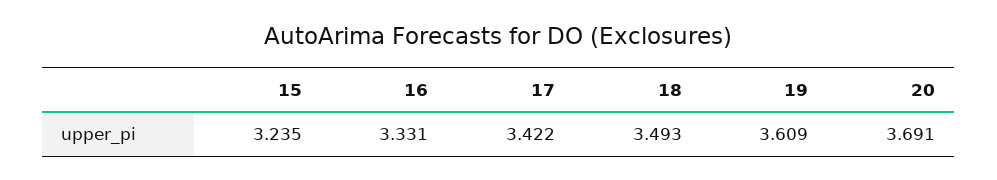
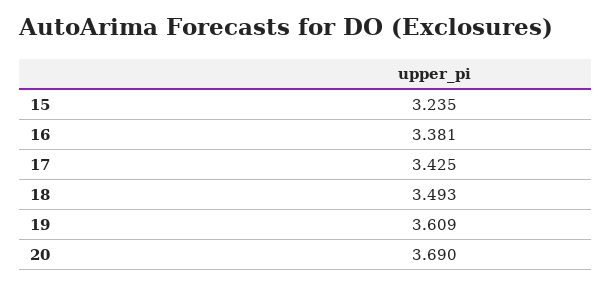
16: 3.331 -> 3.381
17: 3.422 -> 3.425
20: 3.691 -> 3.69

